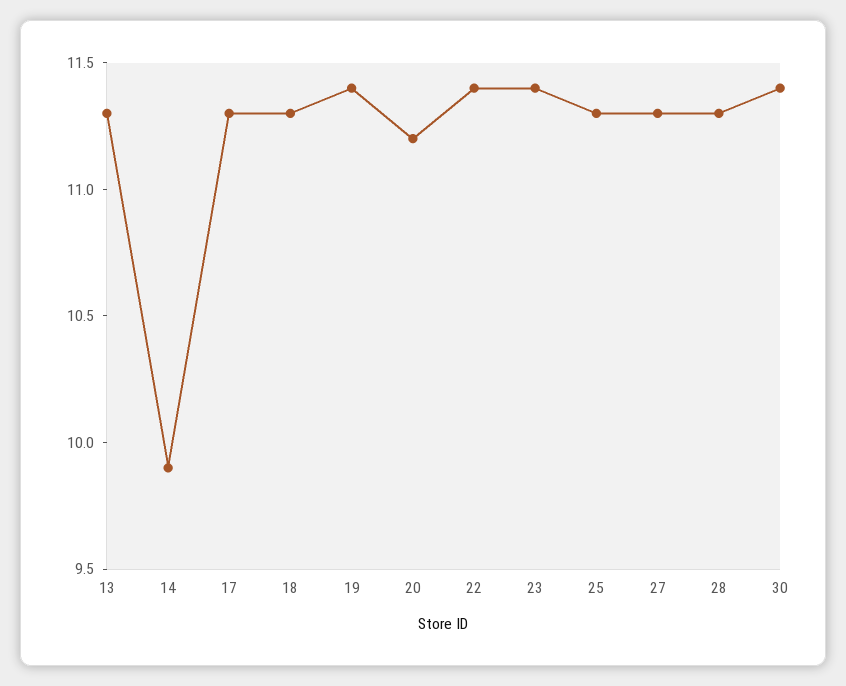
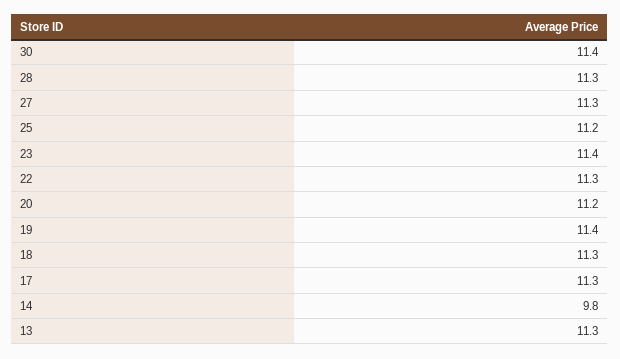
14: 9.9 -> 9.8
22: 11.4 -> 11.3
25: 11.3 -> 11.2

